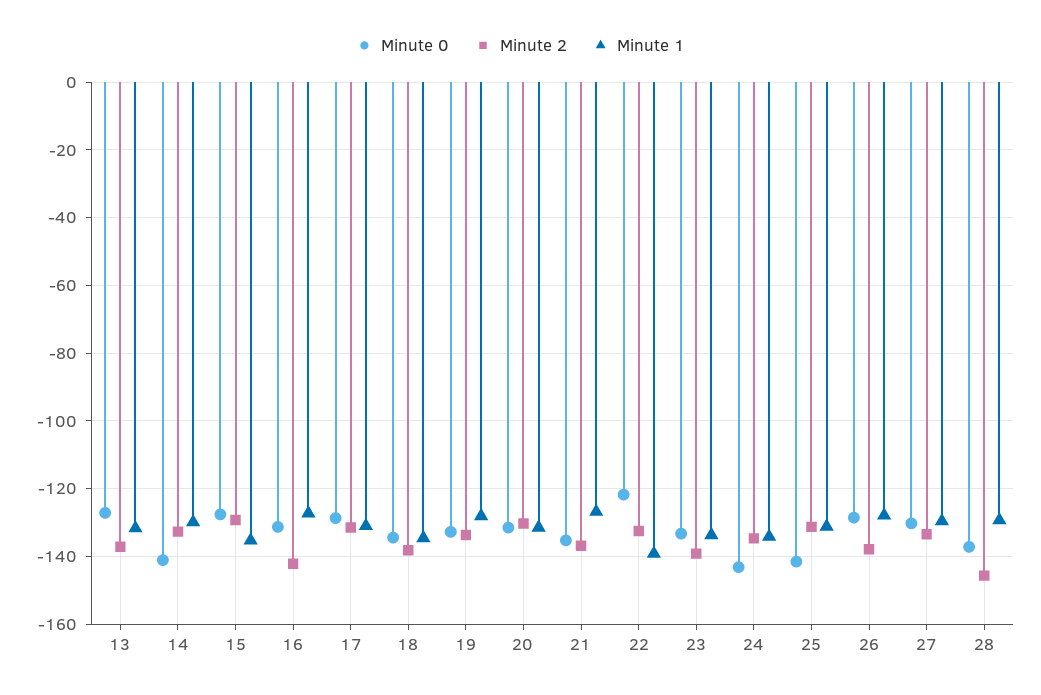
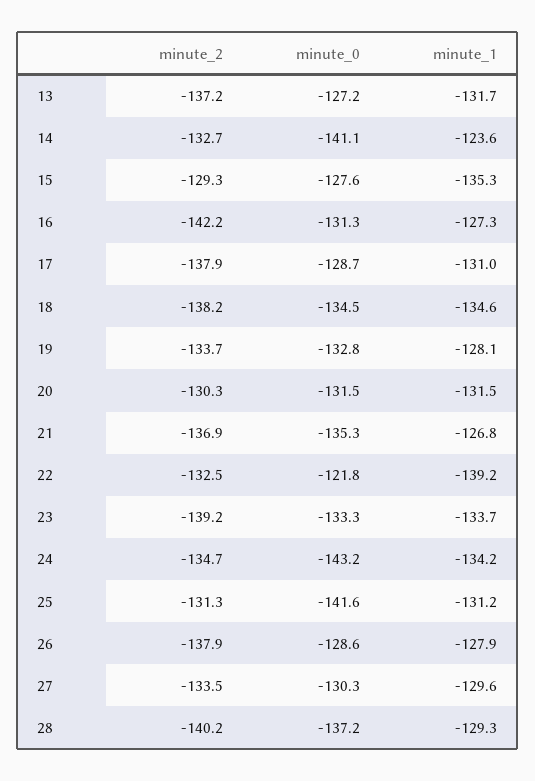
Minute 1, 14: -130 -> -123.6
Minute 2, 17: -132 -> -137.9
Minute 2, 28: -146 -> -140.2

